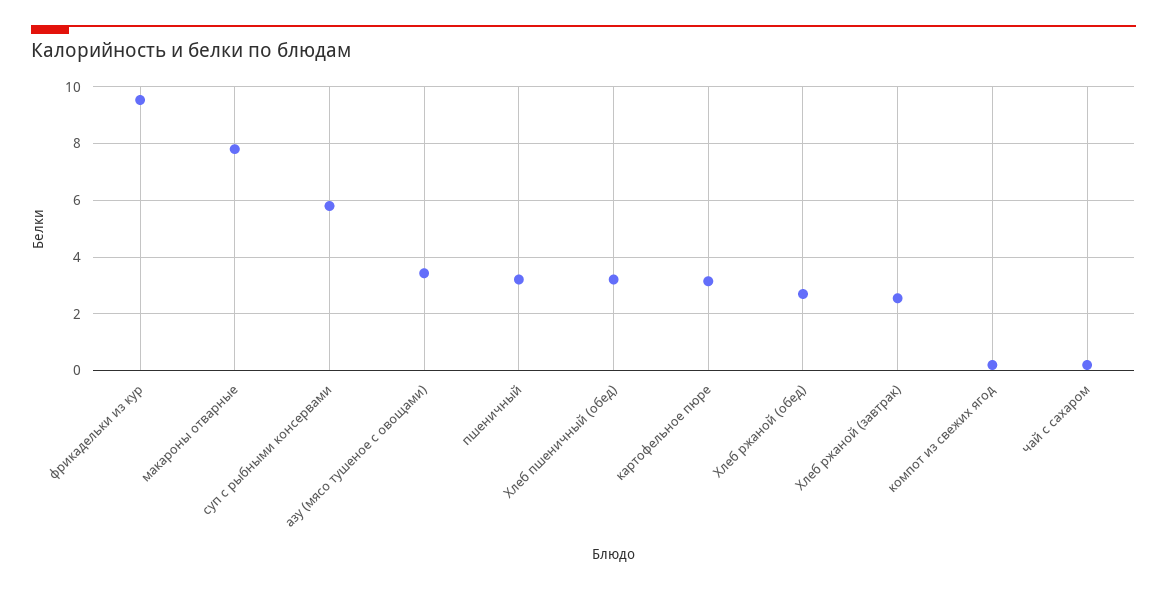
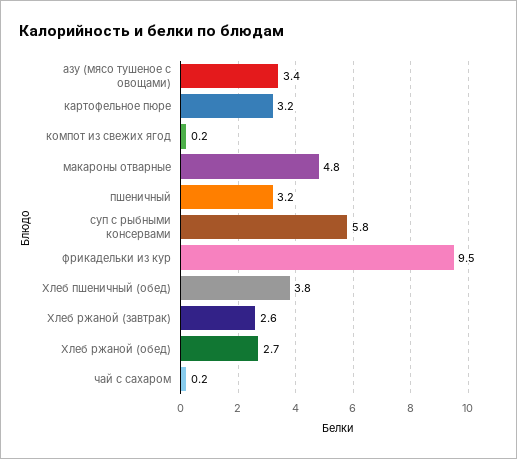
макароны отварные: 7.75 -> 4.8
Хлеб пшеничный (обед): 3.25 -> 3.8

